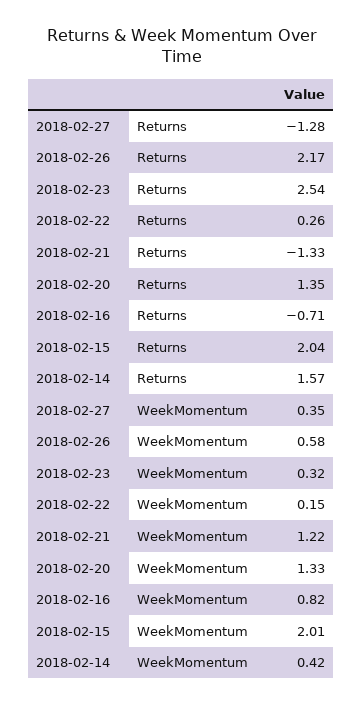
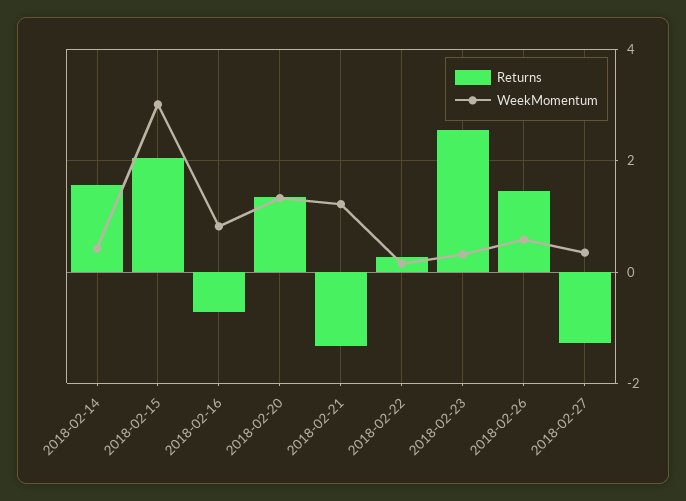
Returns, 2018-02-26: 2.17 -> 1.4
WeekMomentum, 2018-02-15: 2.01 -> 3

